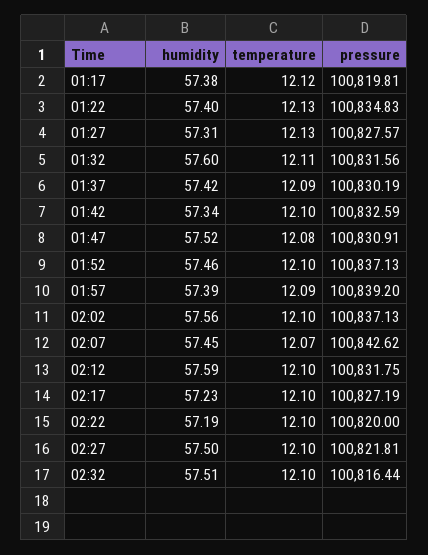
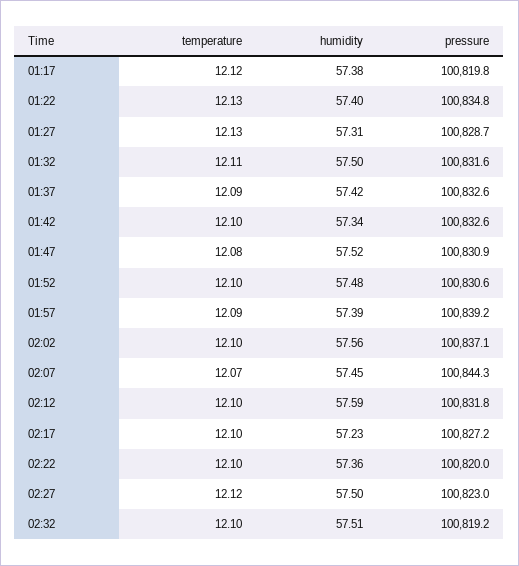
pressure, 01:27: 100827.57 -> 100828.7
humidity, 01:32: 57.6 -> 57.5
pressure, 01:37: 100830.19 -> 100832.6
humidity, 01:52: 57.46 -> 57.48
pressure, 01:52: 100837.13 -> 100830.6
pressure, 02:07: 100842.62 -> 100844.3
humidity, 02:22: 57.19 -> 57.36
temperature, 02:27: 12.1 -> 12.12
pressure, 02:27: 100821.81 -> 100823
pressure, 02:32: 100816.44 -> 100819.2

